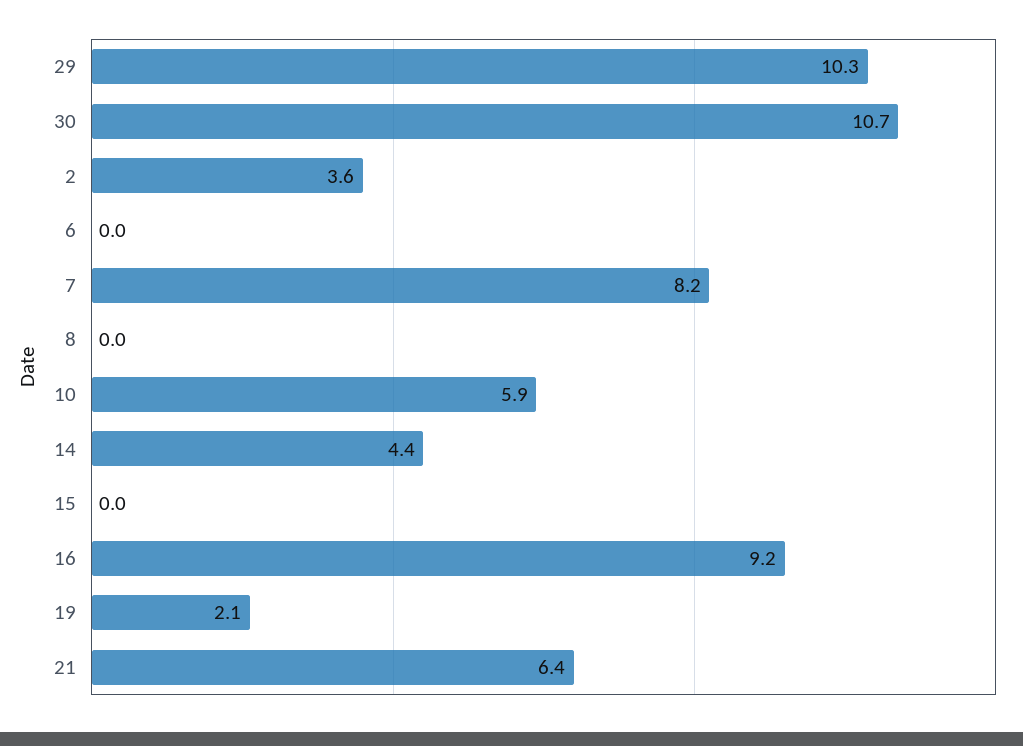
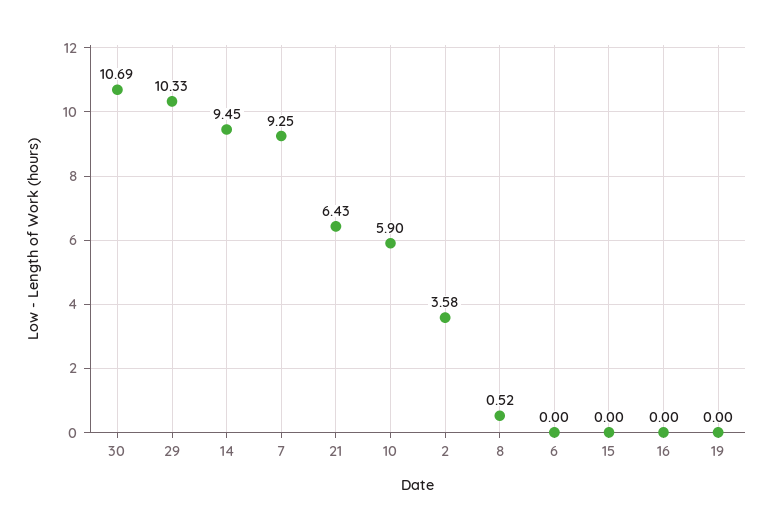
7: 8.2 -> 9.25
8: 0 -> 0.52
14: 4.4 -> 9.45
16: 9.2 -> 0
19: 2.1 -> 0

